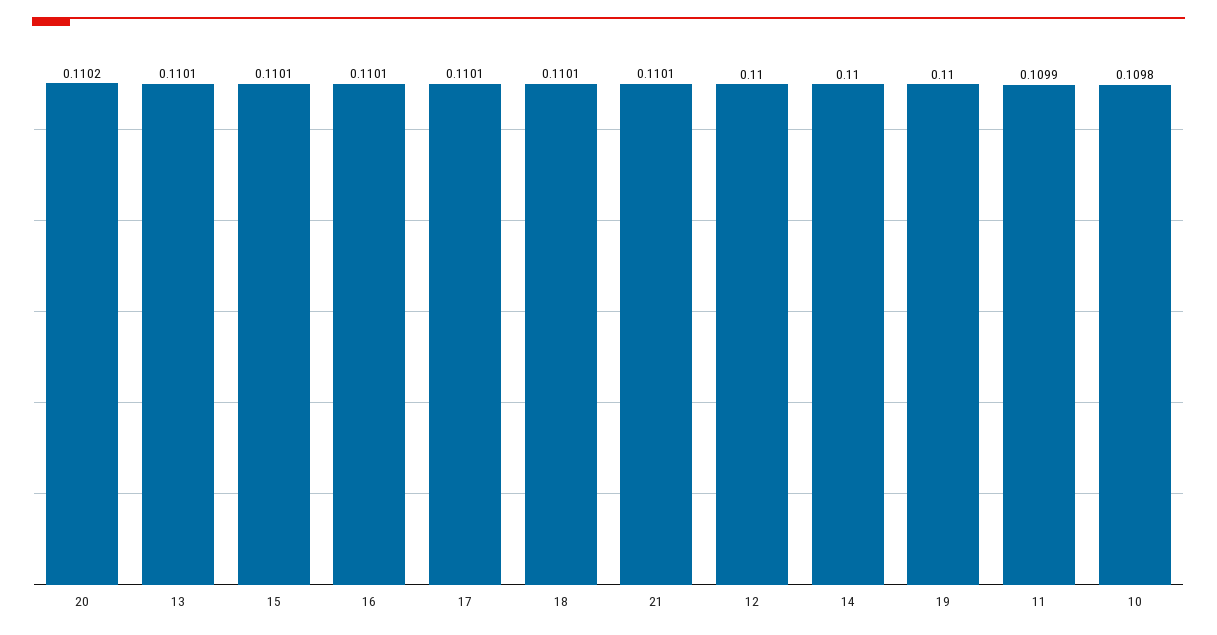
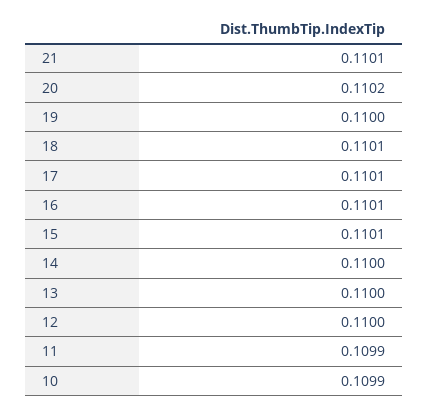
13: 0.1101 -> 0.11
10: 0.1098 -> 0.1099

